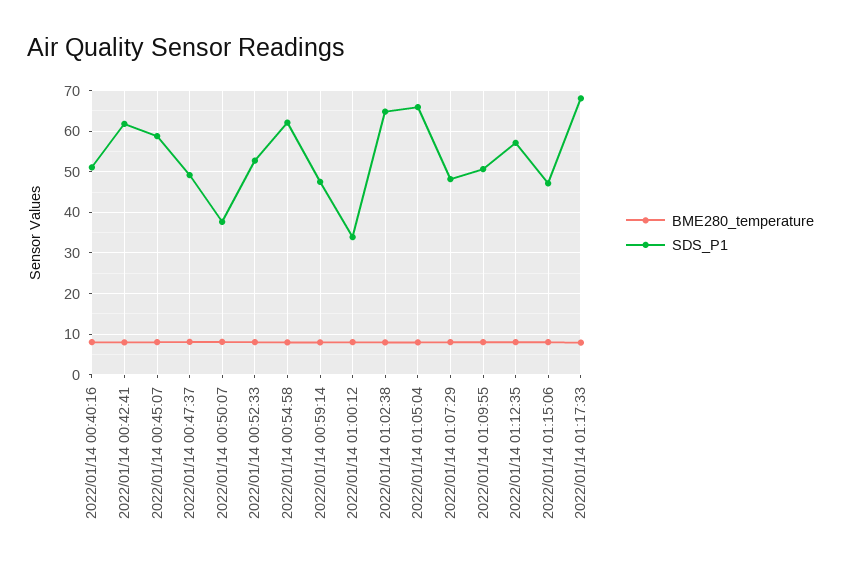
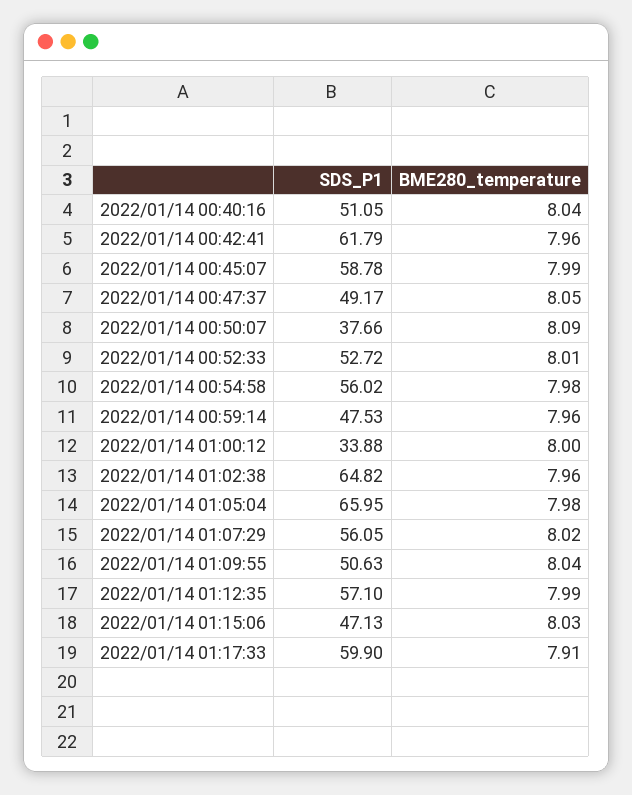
SDS_P1, 2022/01/14 00:54:58: 62 -> 56.02
SDS_P1, 2022/01/14 01:07:29: 48 -> 56.05
SDS_P1, 2022/01/14 01:17:33: 68 -> 59.9

